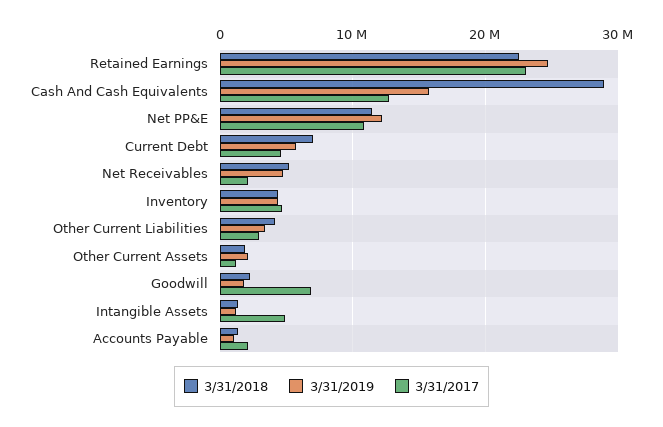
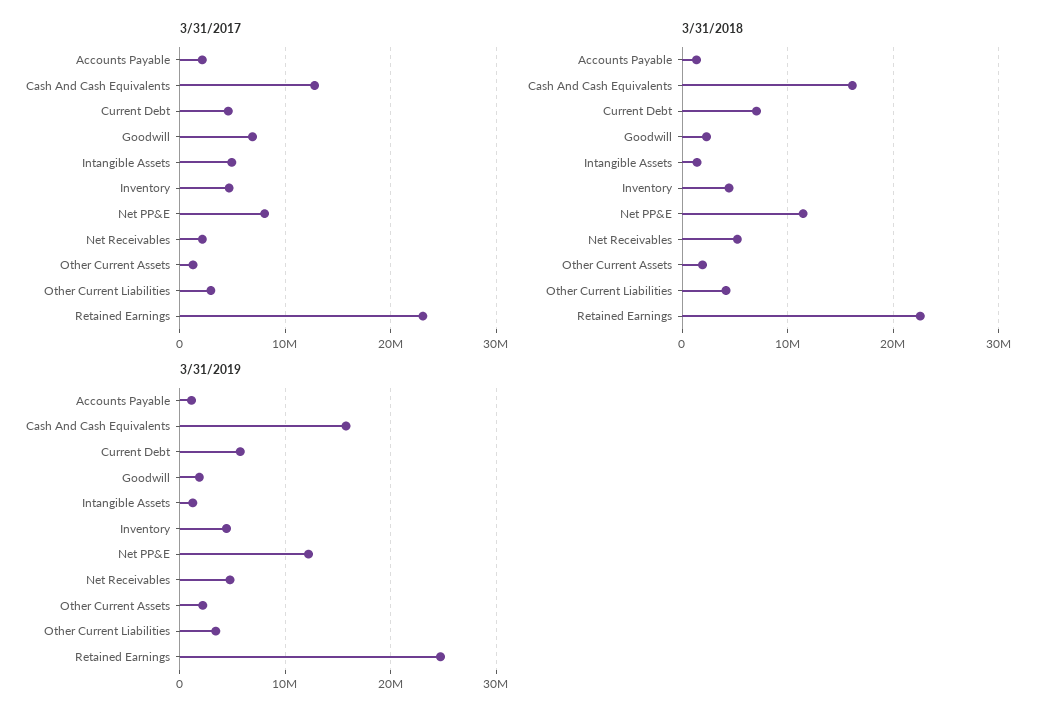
3/31/2018, Cash And Cash Equivalents: 29000000 -> 16000000
3/31/2017, Net PP&E: 11000000 -> 8000000

